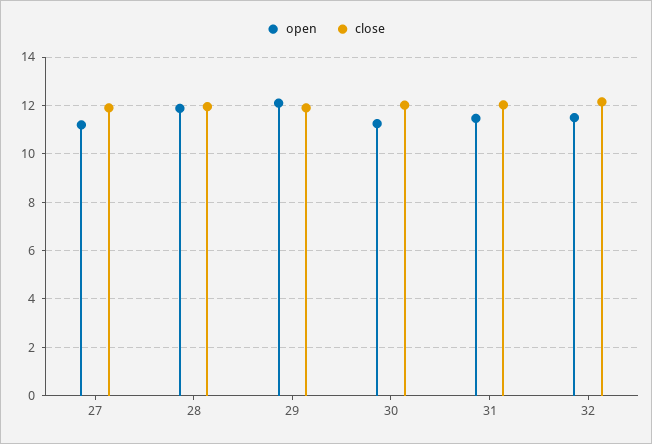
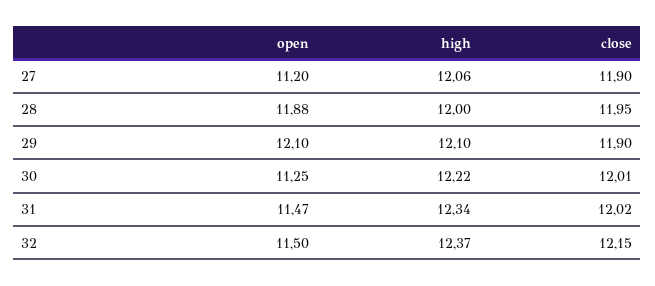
high, 27: none -> 12.06
high, 28: none -> 12
high, 29: none -> 12.1
high, 30: none -> 12.22
high, 31: none -> 12.34
high, 32: none -> 12.37

